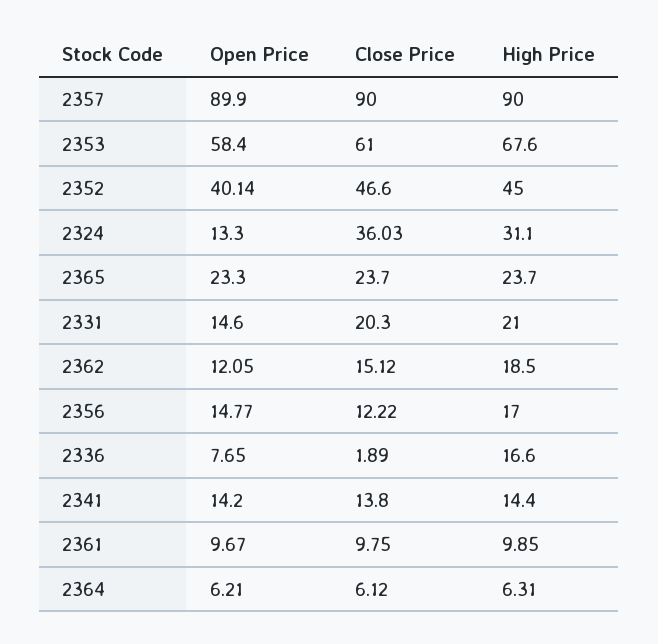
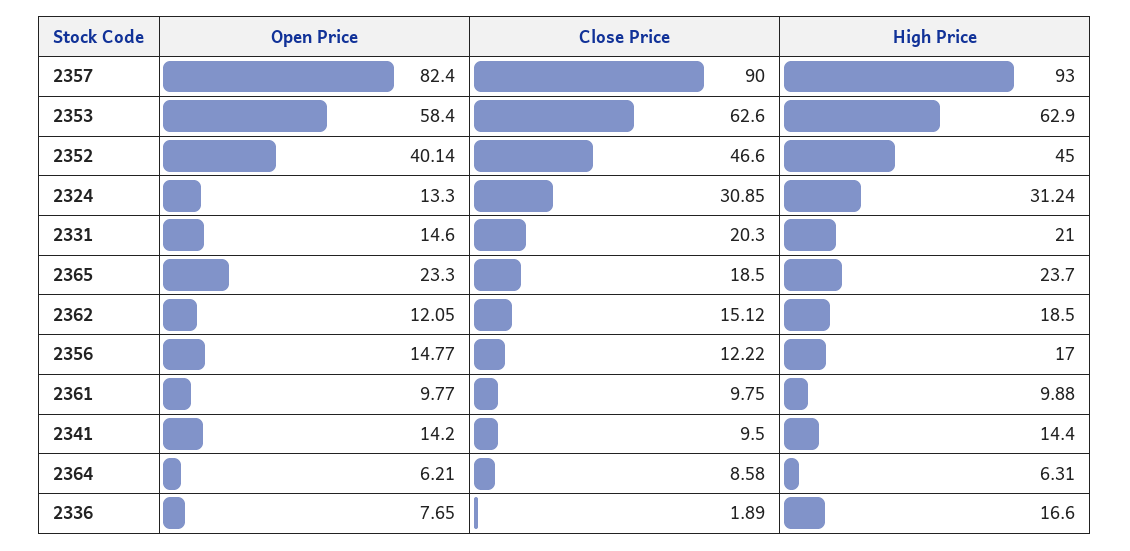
Open Price, 2357: 89.9 -> 82.4
High Price, 2357: 90 -> 93
Close Price, 2353: 61 -> 62.6
High Price, 2353: 67.6 -> 62.9
Close Price, 2324: 36.03 -> 30.85
High Price, 2324: 31.1 -> 31.24
Close Price, 2365: 23.7 -> 18.5
Close Price, 2341: 13.8 -> 9.5
Open Price, 2361: 9.67 -> 9.77
High Price, 2361: 9.85 -> 9.88
Close Price, 2364: 6.12 -> 8.58

